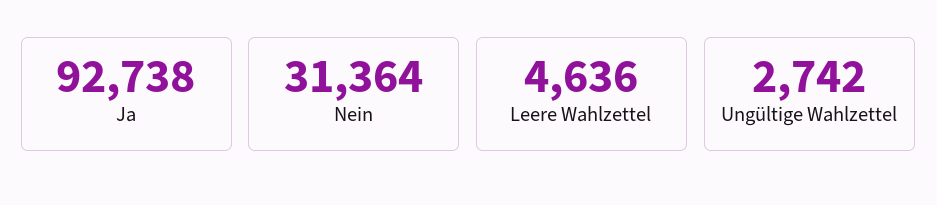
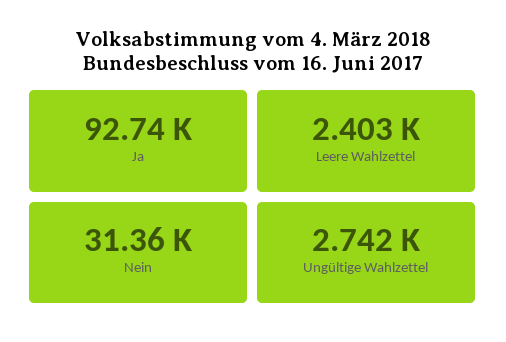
Leere Wahlzettel: 4636 -> 2403

